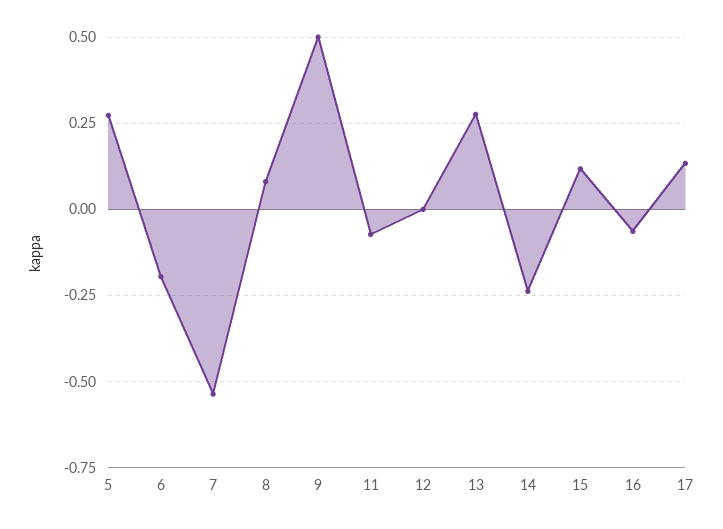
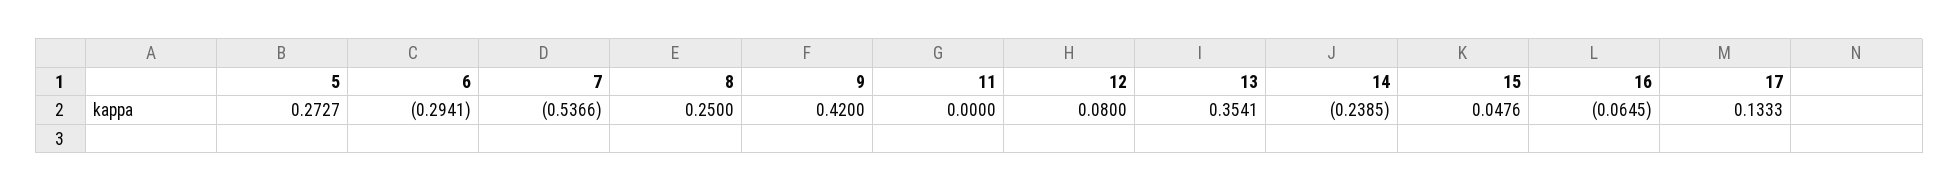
6: -0.2 -> -0.2941
8: 0.075 -> 0.25
9: 0.5 -> 0.42
11: -0.075 -> 0
12: 0 -> 0.08
13: 0.275 -> 0.3541
15: 0.125 -> 0.0476

